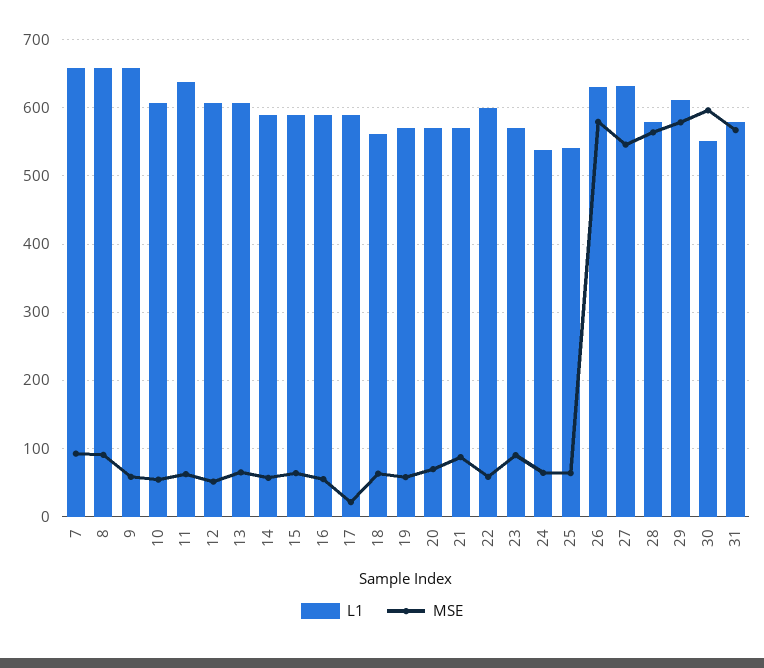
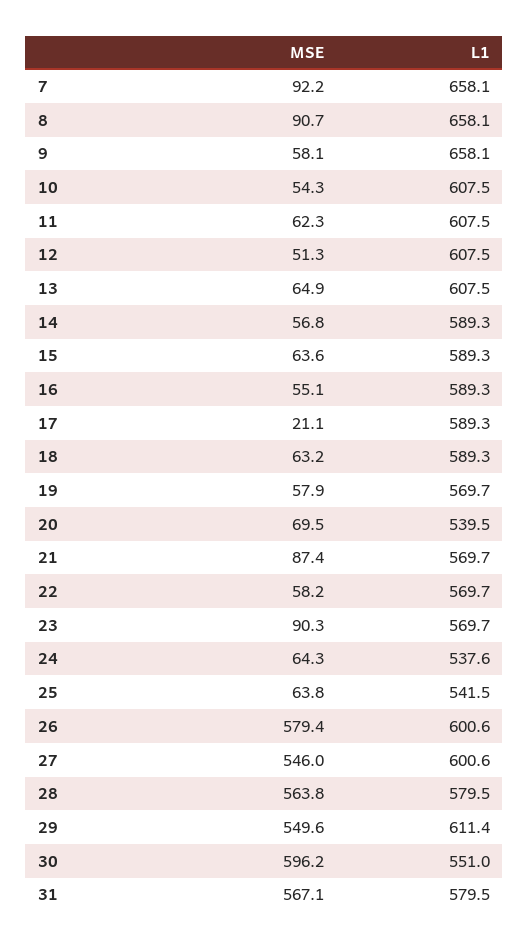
L1, 11: 640 -> 607.5
L1, 18: 560 -> 589.3
L1, 20: 570 -> 539.5
L1, 22: 600 -> 569.7
L1, 26: 630 -> 600.6
L1, 27: 630 -> 600.6
MSE, 29: 580 -> 549.6

